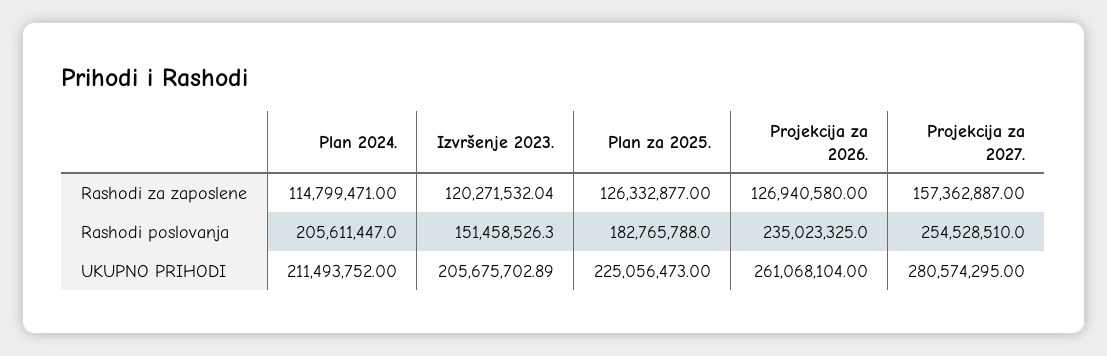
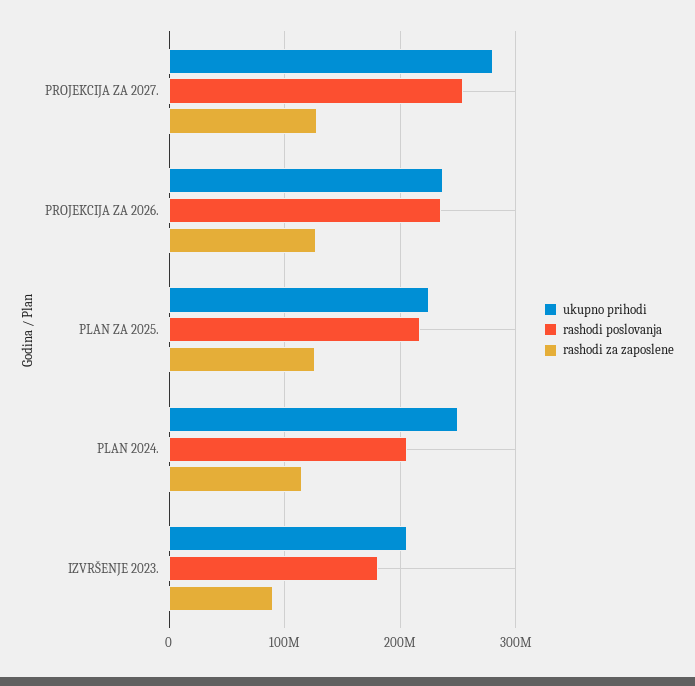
Rashodi za zaposlene, Izvršenje 2023.: 120271532.04 -> 90000000
Rashodi za zaposlene, Projekcija za 2027.: 157362887 -> 130000000
Rashodi poslovanja, Izvršenje 2023.: 151458526.3 -> 180000000
Rashodi poslovanja, Plan za 2025.: 182765788 -> 220000000
UKUPNO PRIHODI, Plan 2024.: 211493752 -> 250000000
UKUPNO PRIHODI, Projekcija za 2026.: 261068104 -> 240000000

